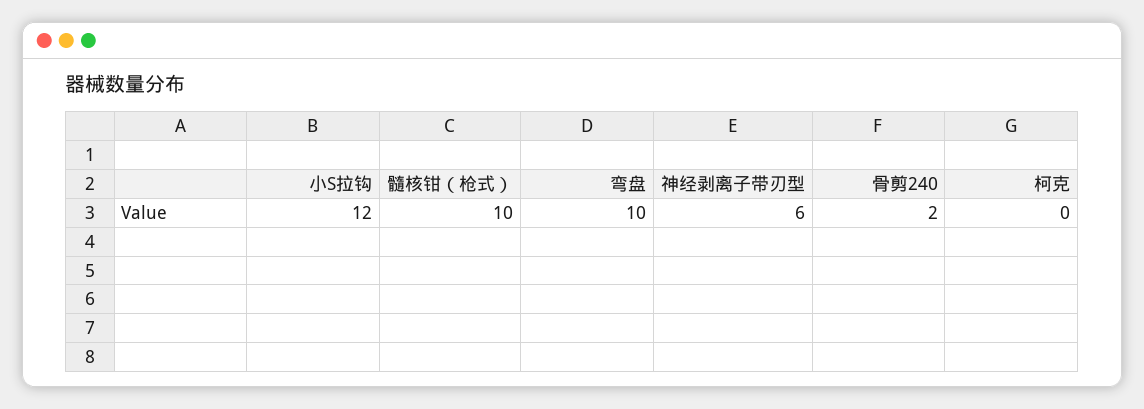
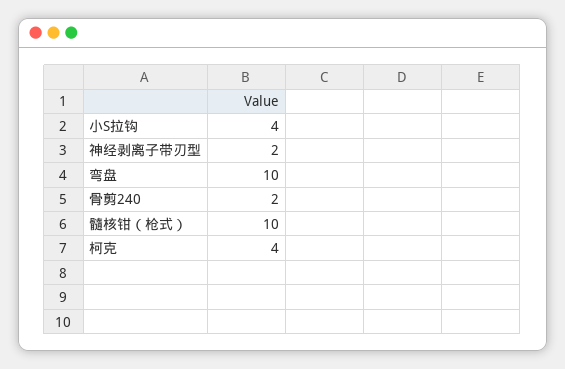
小S拉钩: 12 -> 4
神经剥离子带刃型: 6 -> 2
柯克: 0 -> 4

